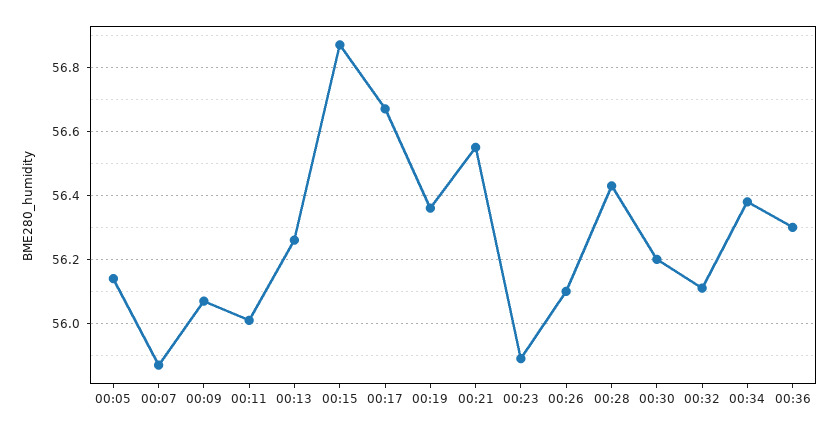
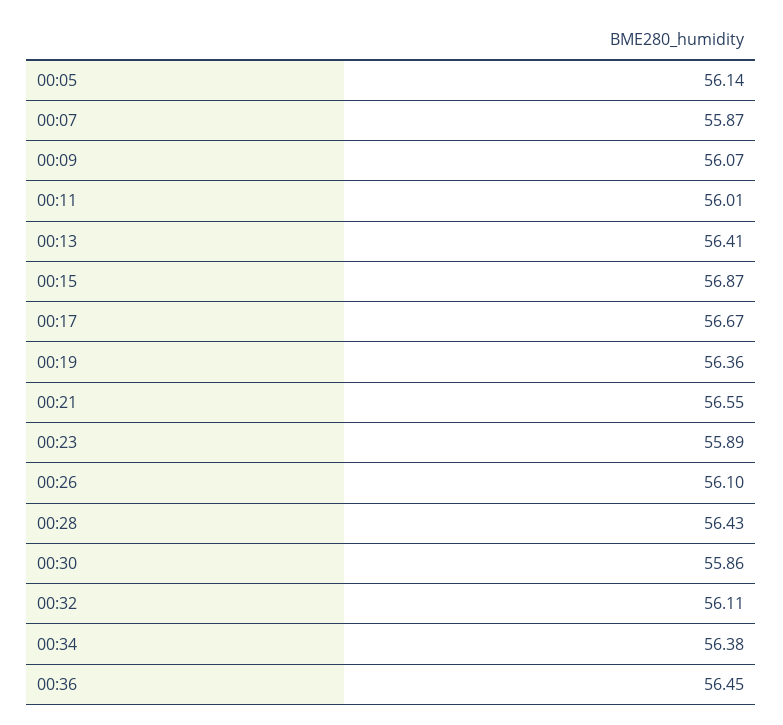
00:13: 56.25 -> 56.41
00:30: 56.2 -> 55.86
00:36: 56.3 -> 56.45

